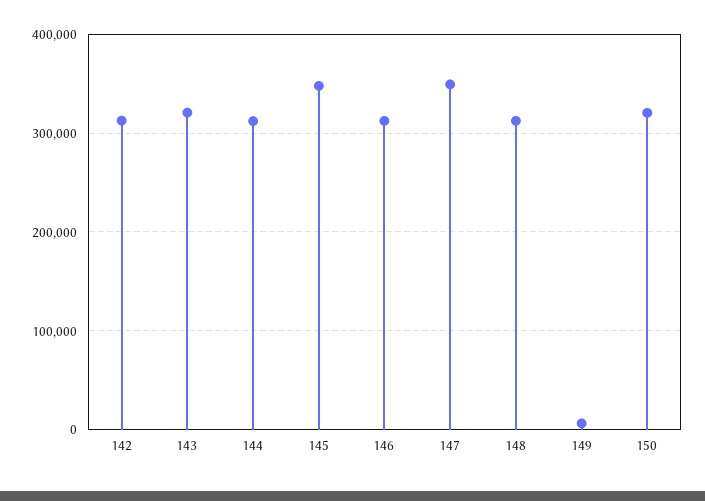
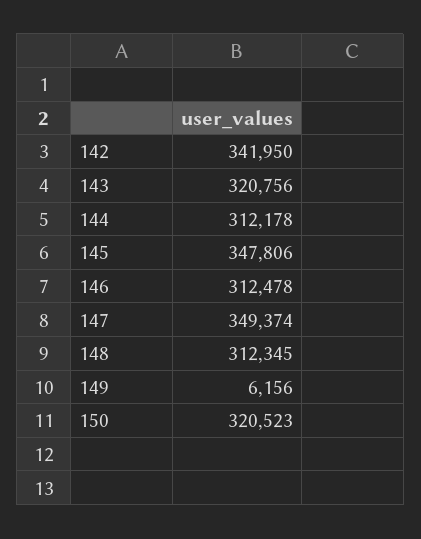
142: 310000 -> 341950

